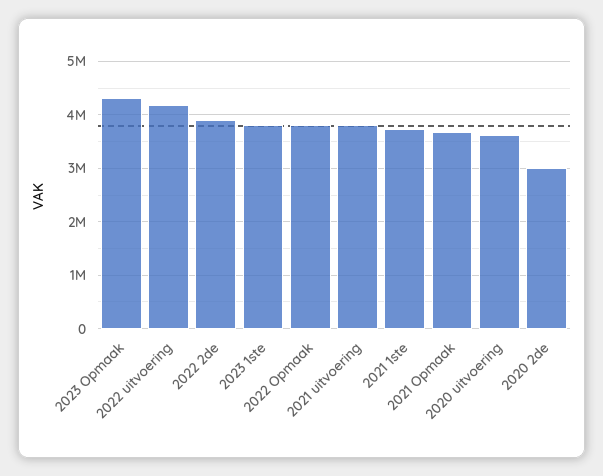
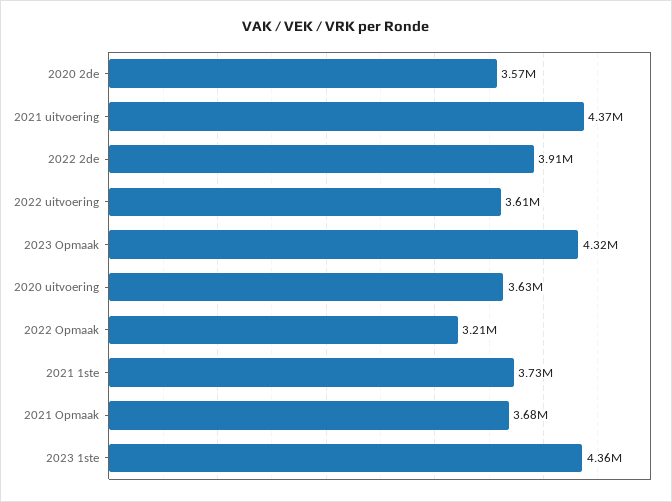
2022 uitvoering: 4200000 -> 3610000
2023 1ste: 3800000 -> 4360000
2022 Opmaak: 3800000 -> 3210000
2021 uitvoering: 3800000 -> 4370000
2020 2de: 3000000 -> 3570000

